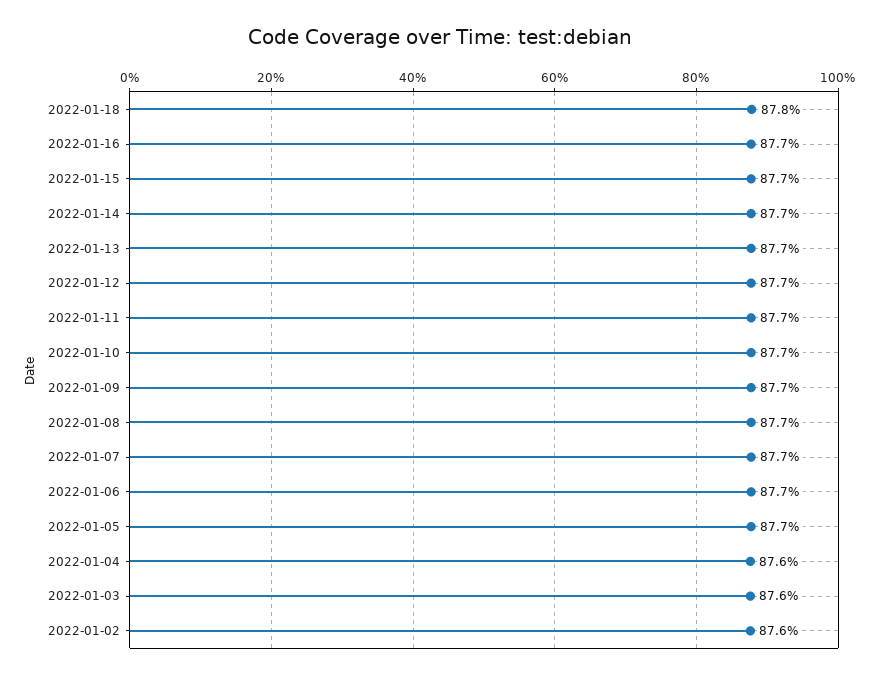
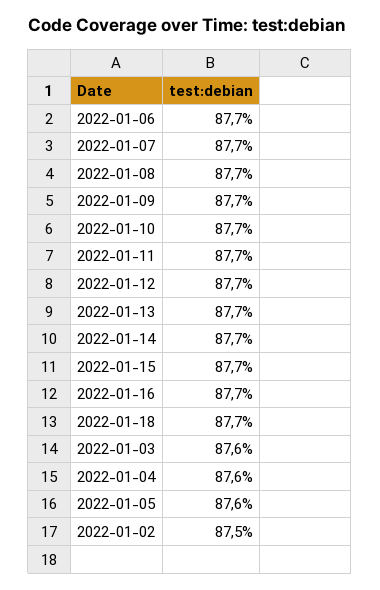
2022-01-18: 87.8 -> 87.7
2022-01-05: 87.7 -> 87.6
2022-01-02: 87.6 -> 87.5

